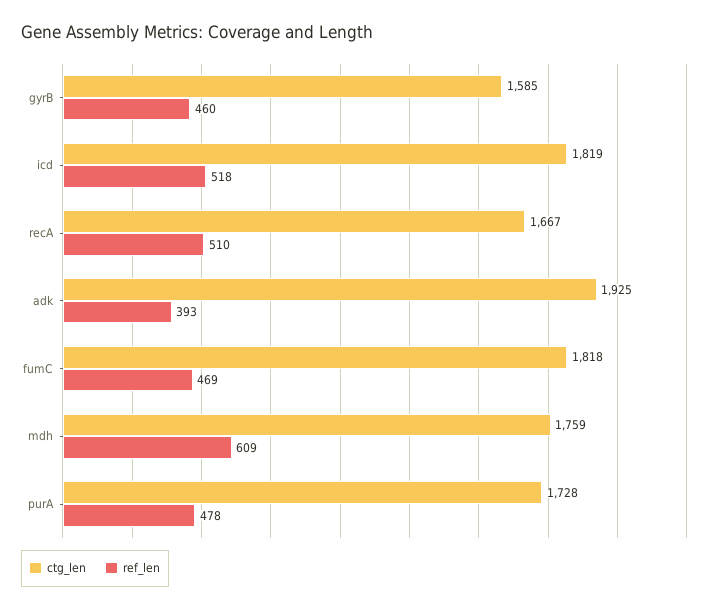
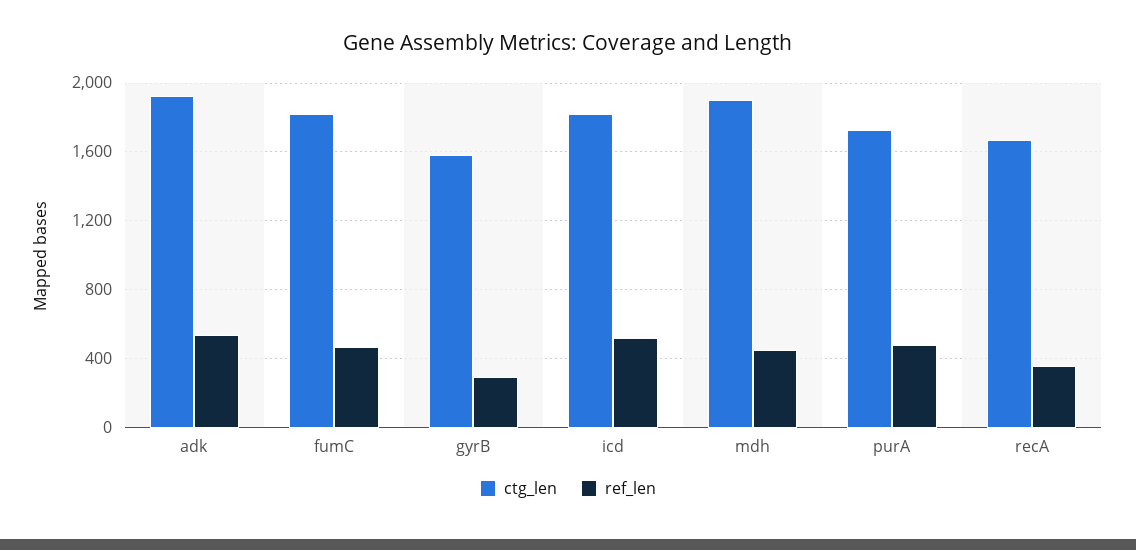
ref_len, gyrB: 460 -> 300
ref_len, recA: 510 -> 350
ref_len, adk: 393 -> 550
ctg_len, mdh: 1759 -> 1900
ref_len, mdh: 609 -> 450

